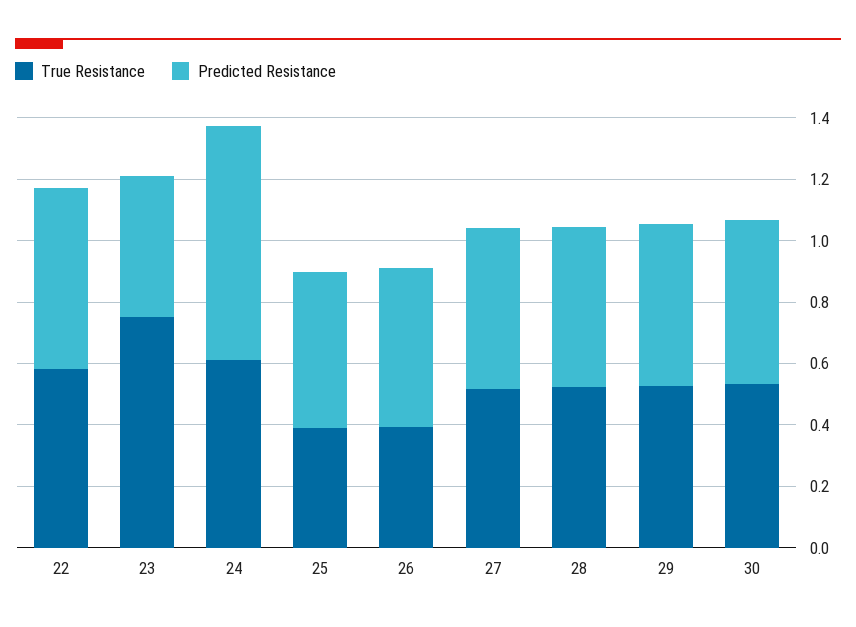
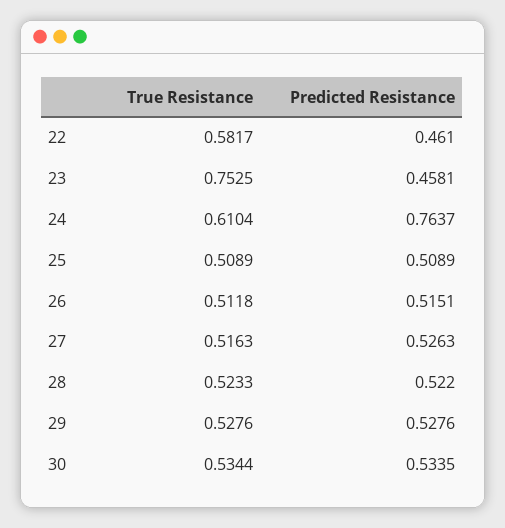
Predicted Resistance, 22: 0.6 -> 0.461
True Resistance, 25: 0.4 -> 0.5089
True Resistance, 26: 0.4 -> 0.5118

